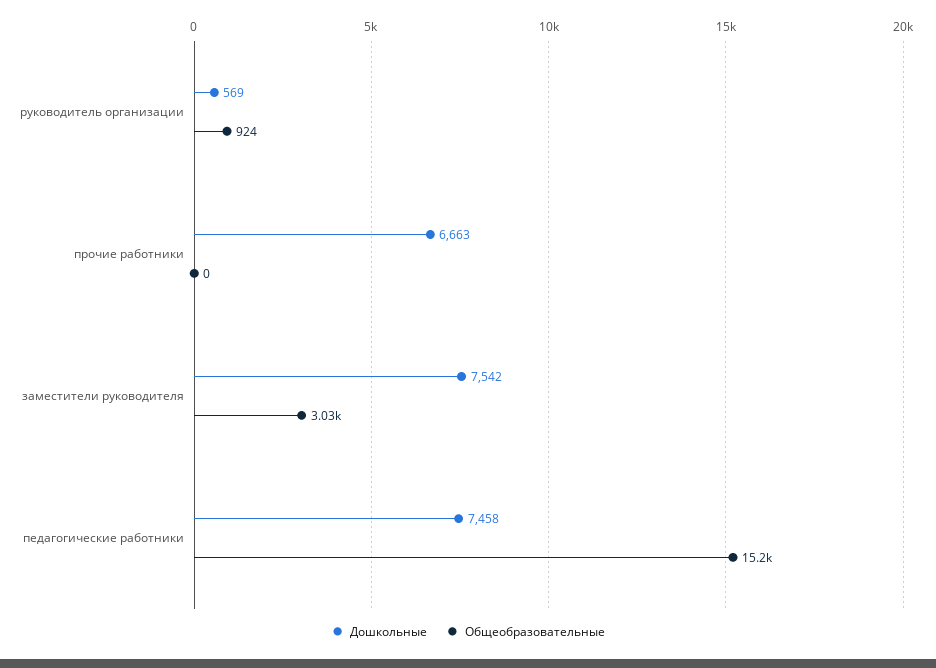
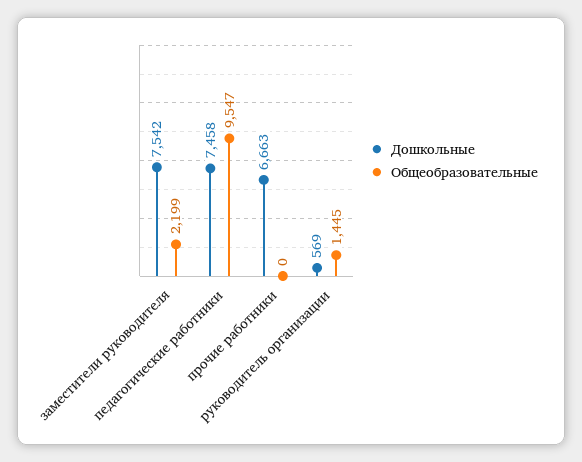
Общеобразовательные, руководитель организации: 924 -> 1445
Общеобразовательные, заместители руководителя: 3030 -> 2199
Общеобразовательные, педагогические работники: 15200 -> 9547

